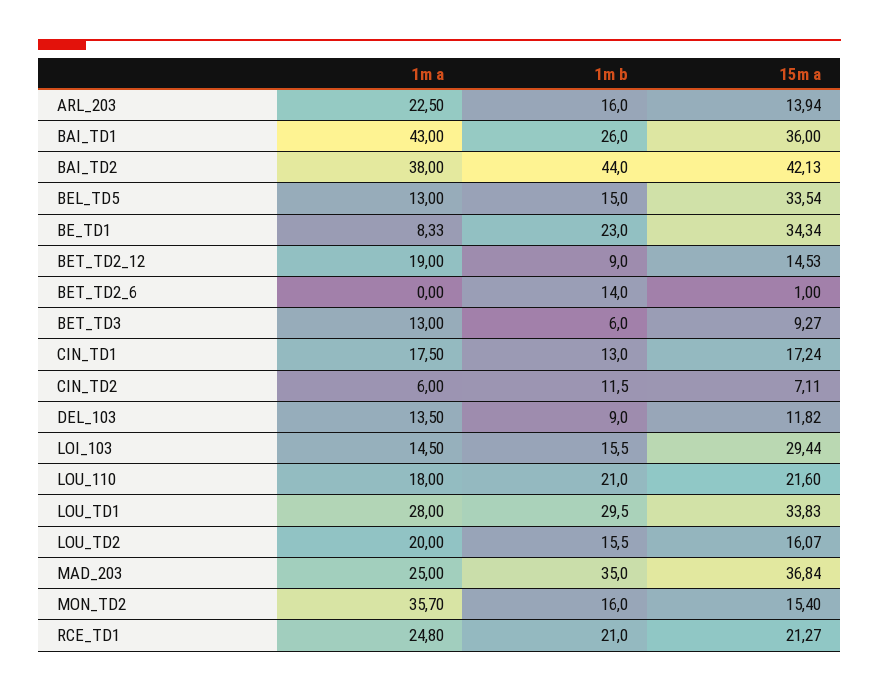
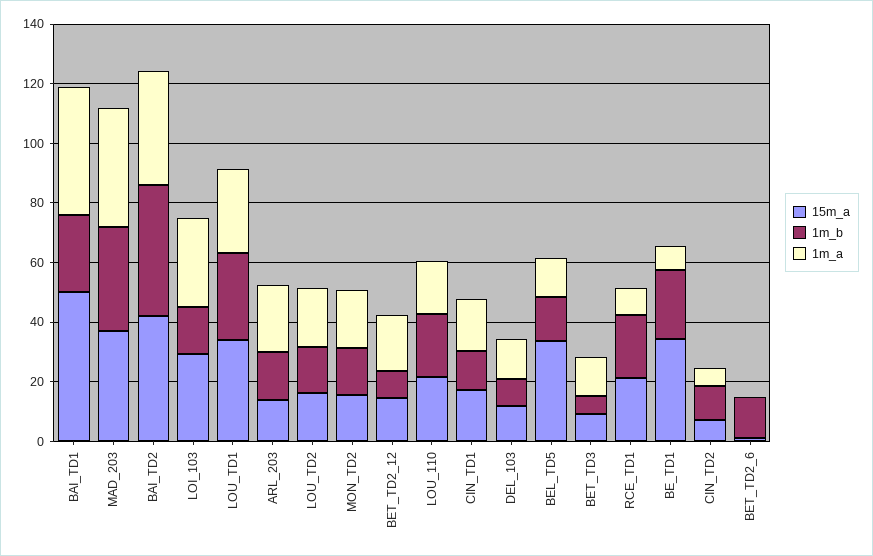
15m a, BAI_TD1: 36 -> 50
1m a, LOI_103: 14.5 -> 30
1m a, MAD_203: 25 -> 40
1m a, MON_TD2: 35.7 -> 20
1m a, RCE_TD1: 24.8 -> 10

